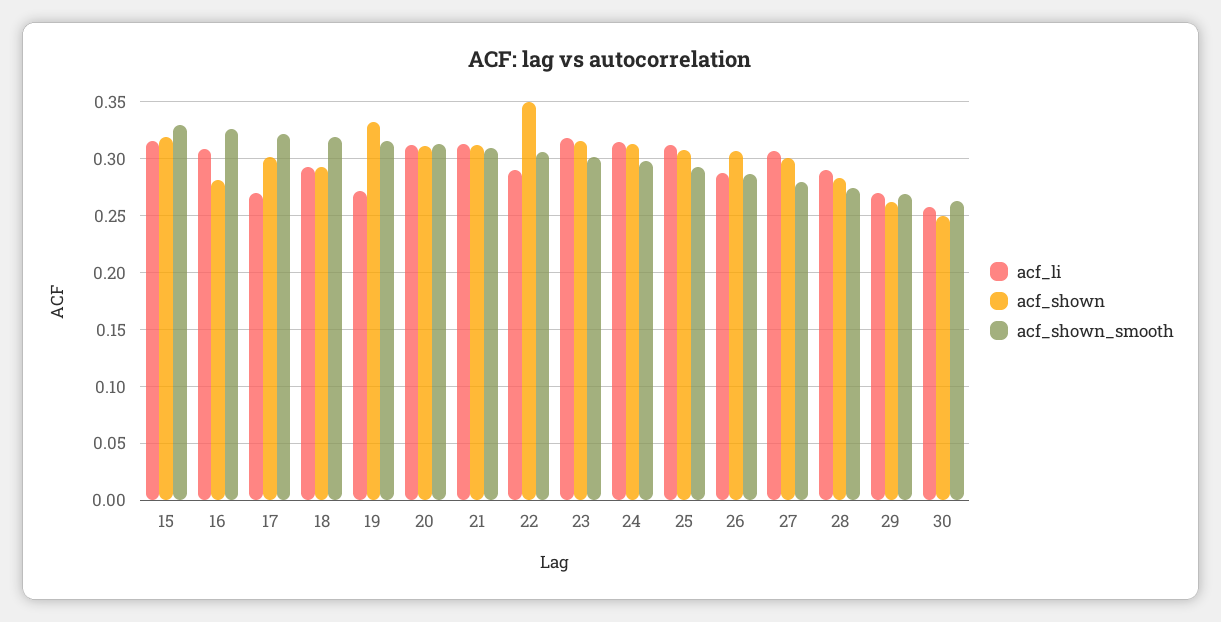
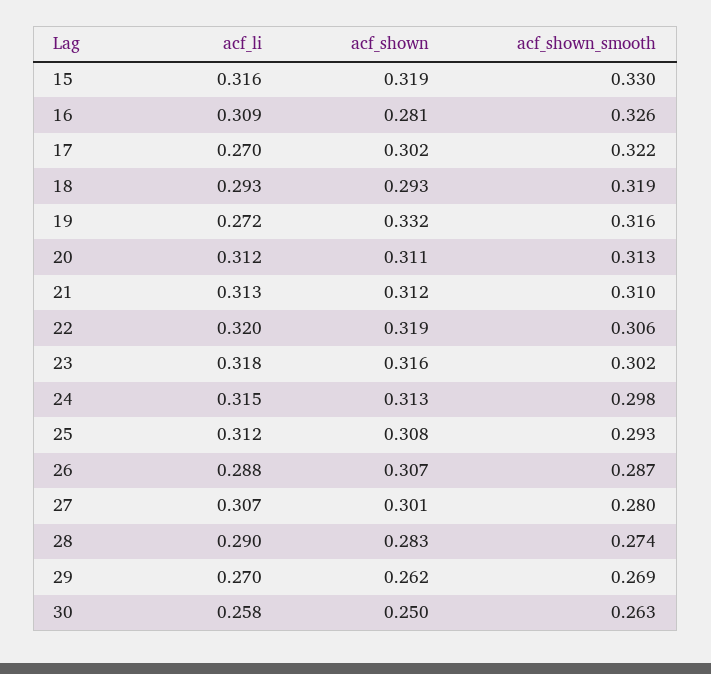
acf_li, 22: 0.29 -> 0.32
acf_shown, 22: 0.35 -> 0.319

